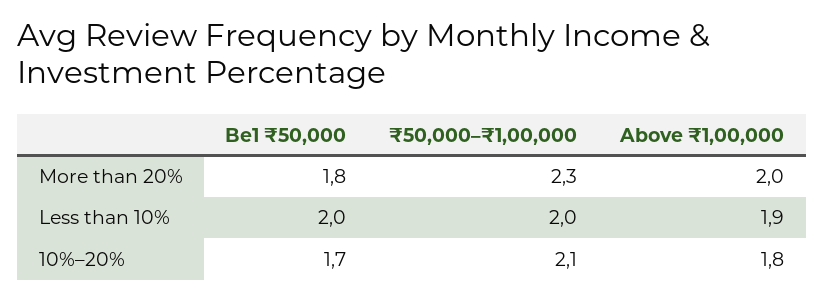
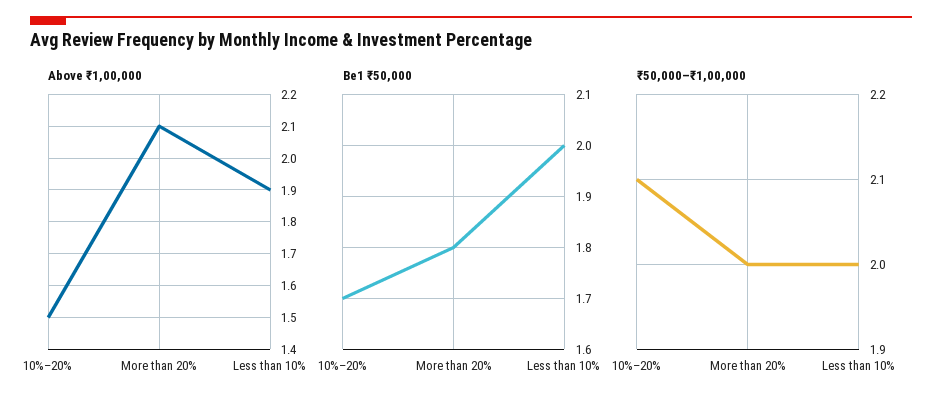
₹50,000–₹1,00,000, More than 20%: 2.3 -> 2
Above ₹1,00,000, More than 20%: 2 -> 2.1
Above ₹1,00,000, 10%–20%: 1.8 -> 1.5

